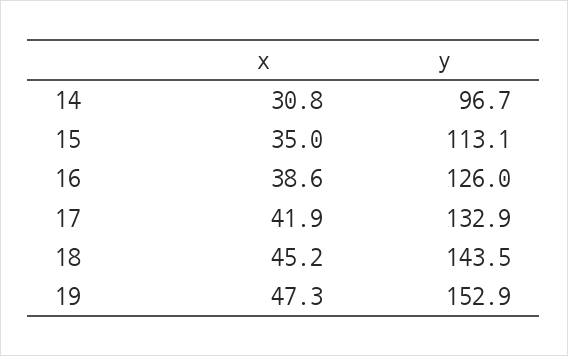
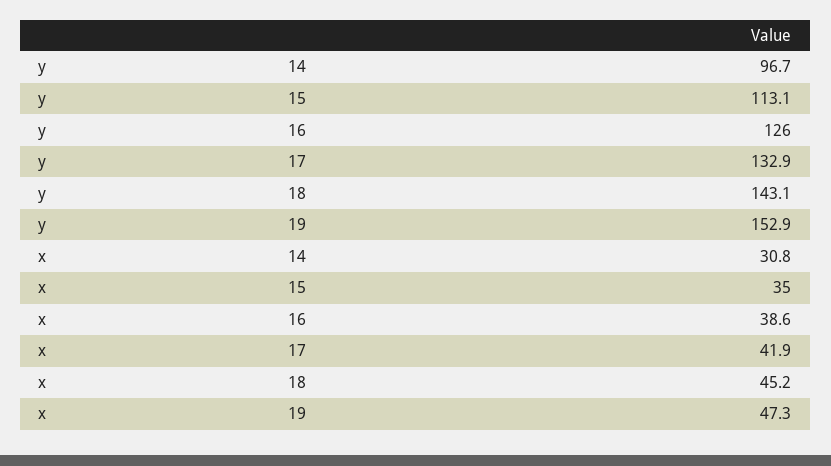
y, 18: 143.5 -> 143.1

